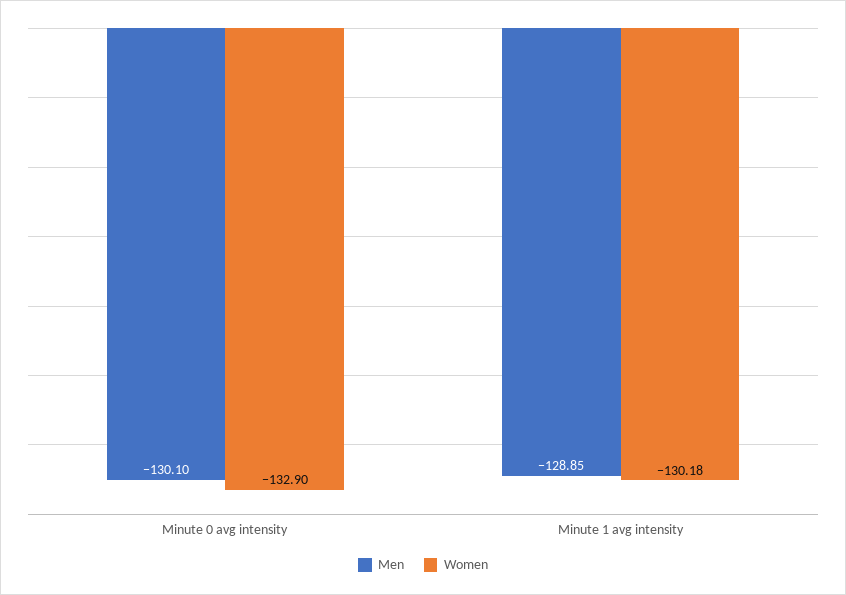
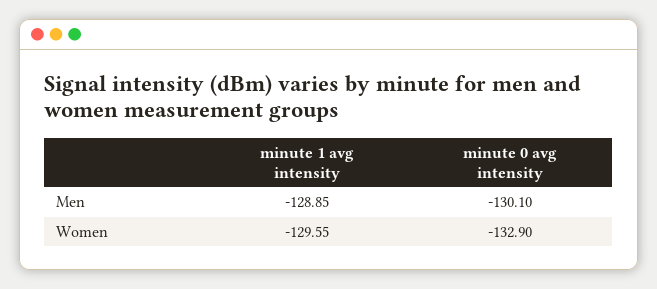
Women, Minute 1 avg intensity: -130.18 -> -129.55

